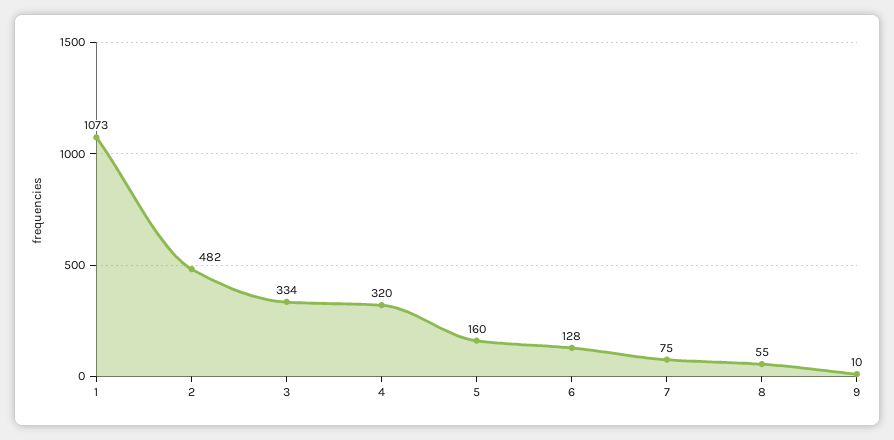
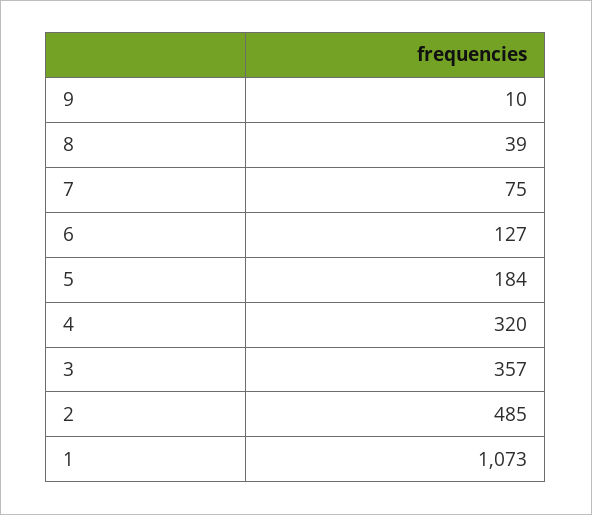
2: 482 -> 485
3: 334 -> 357
5: 160 -> 184
6: 128 -> 127
8: 55 -> 39

